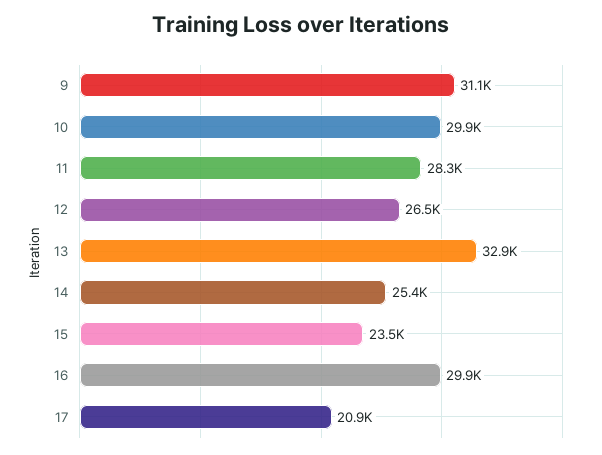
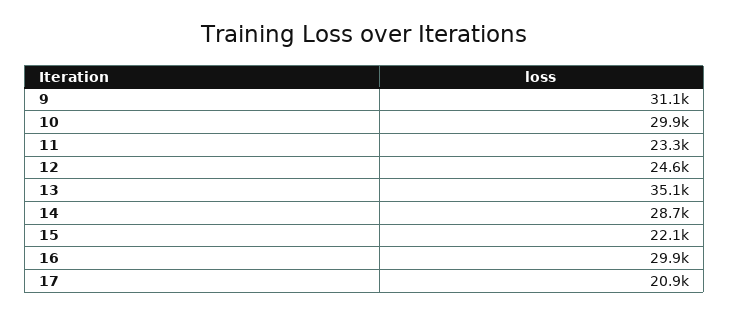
11: 28300 -> 23300
12: 26500 -> 24600
13: 32900 -> 35100
14: 25400 -> 28700
15: 23500 -> 22100

